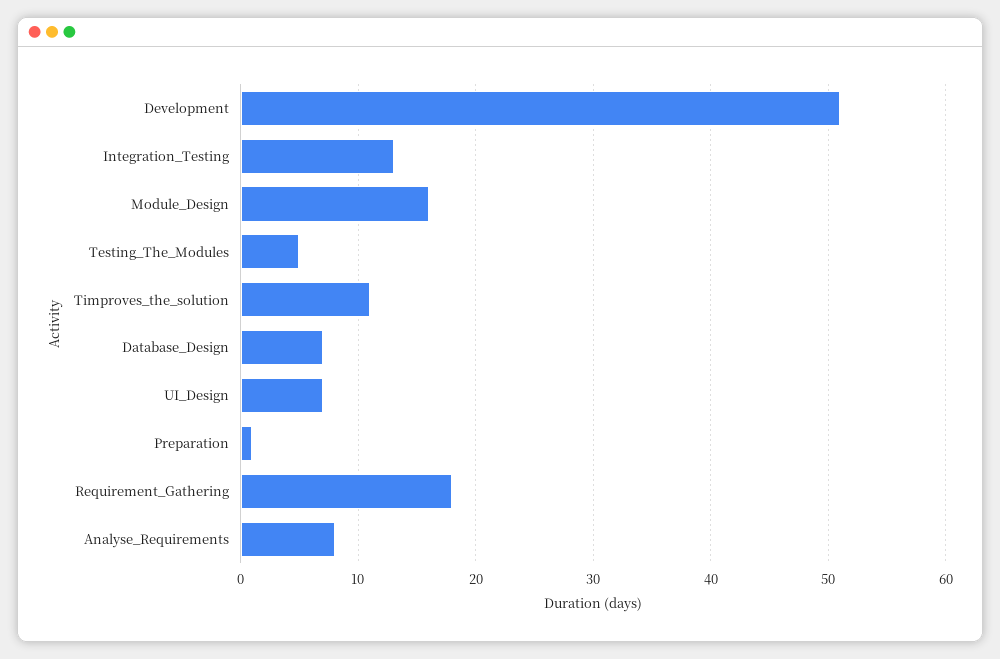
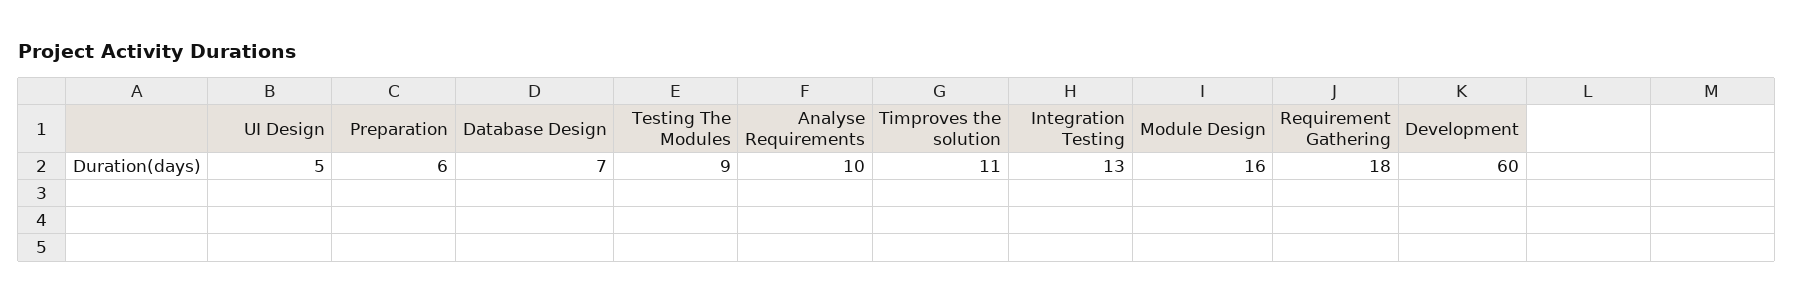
Development: 51 -> 60
Testing_The_Modules: 5 -> 9
UI_Design: 7 -> 5
Preparation: 1 -> 6
Analyse_Requirements: 8 -> 10

